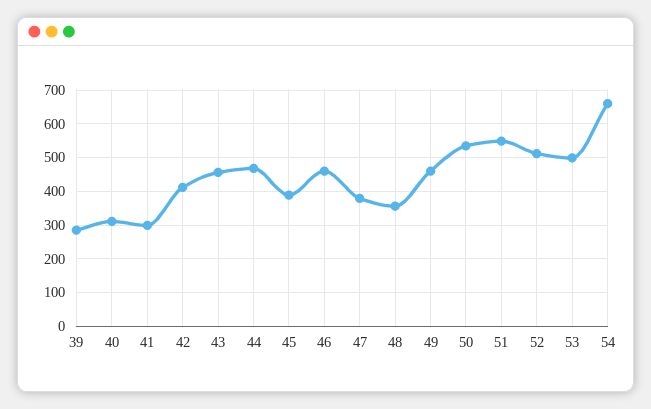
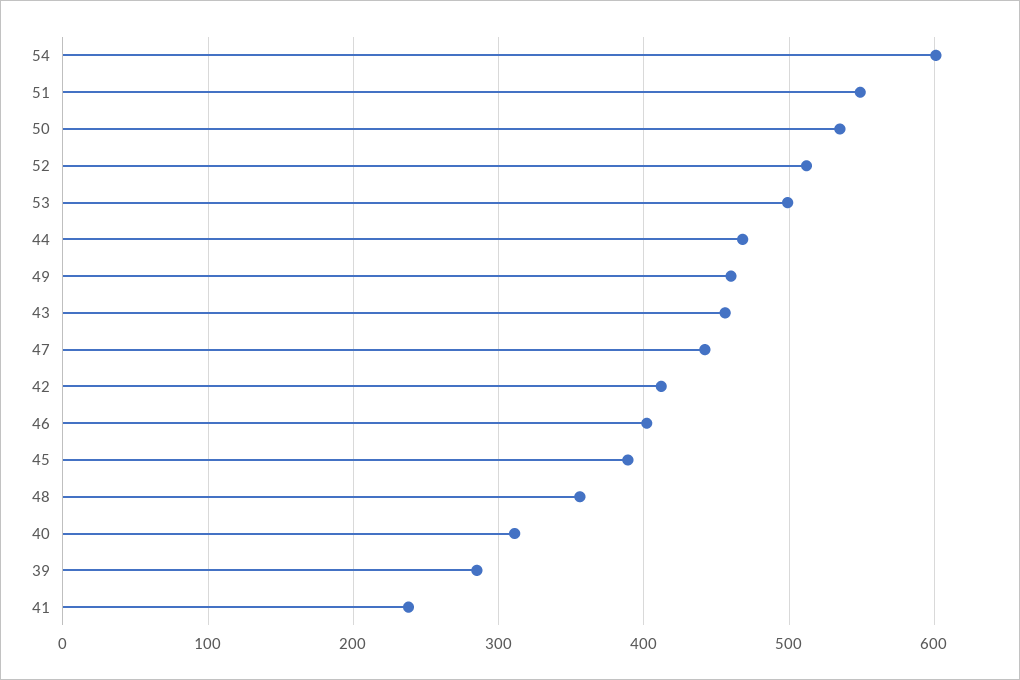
41: 300 -> 240
46: 460 -> 400
47: 380 -> 440
54: 660 -> 600

